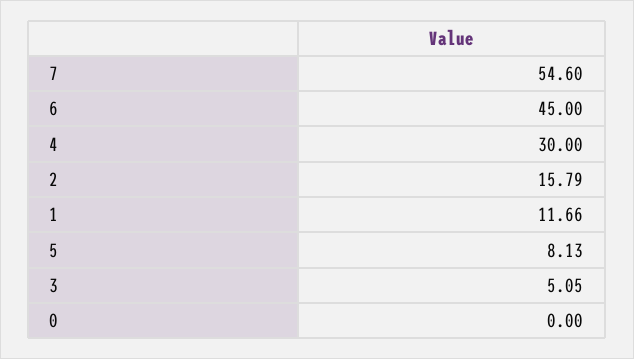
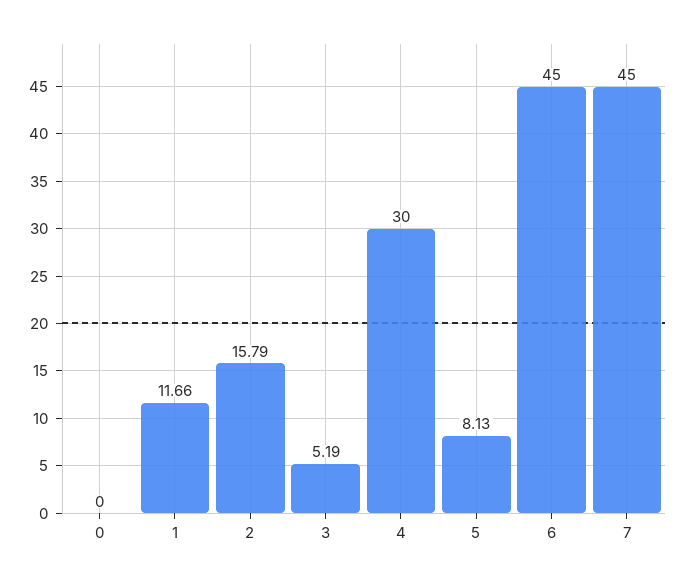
7: 54.6 -> 45
3: 5.05 -> 5.19

